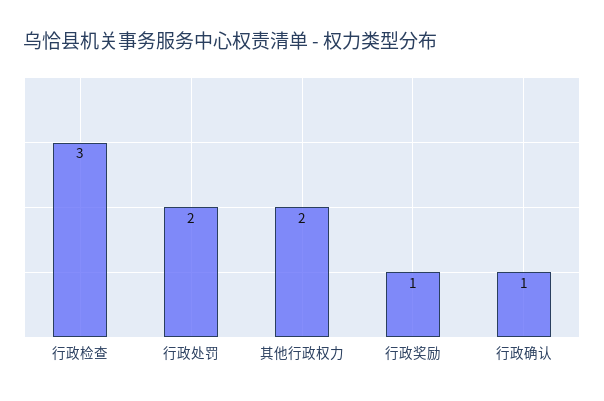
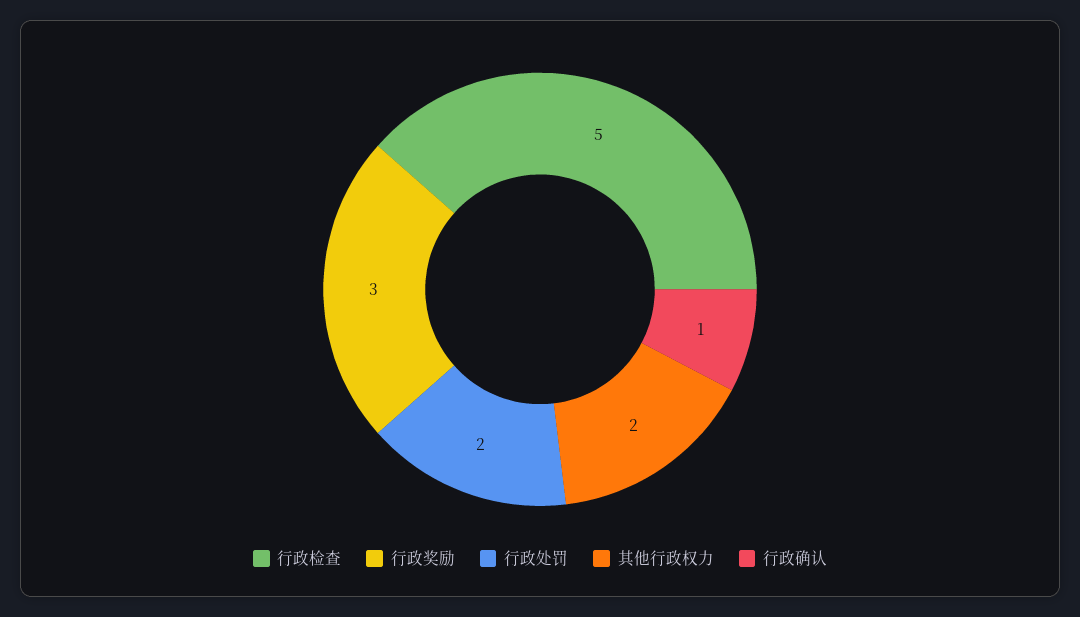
行政检查: 3 -> 5
行政奖励: 1 -> 3

